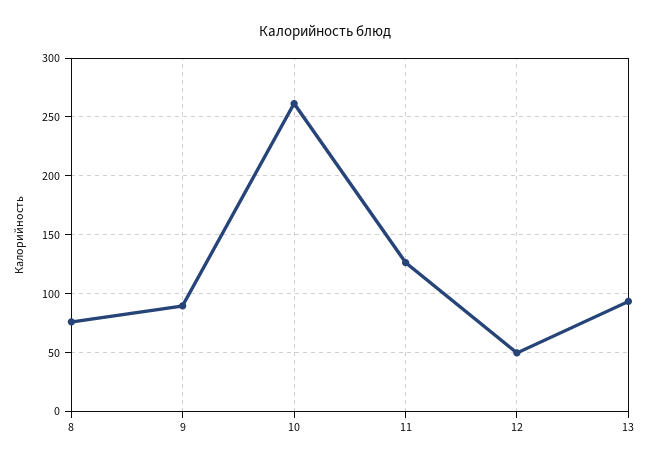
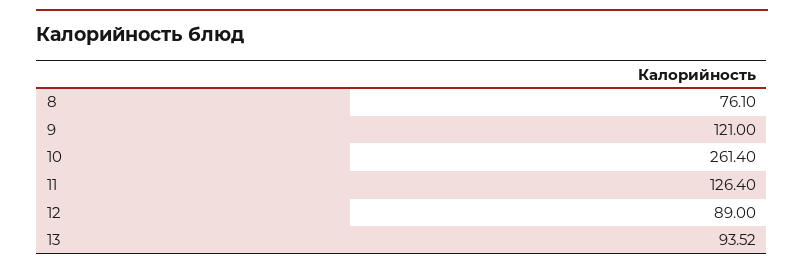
9: 90 -> 121
12: 50 -> 89

